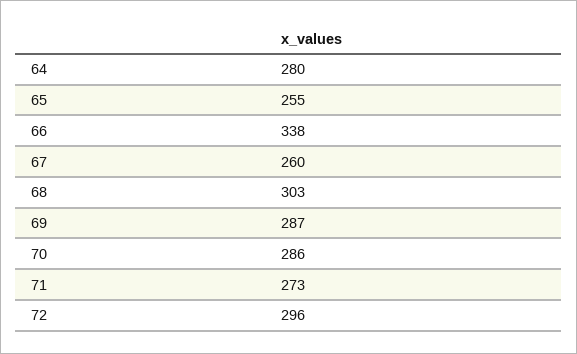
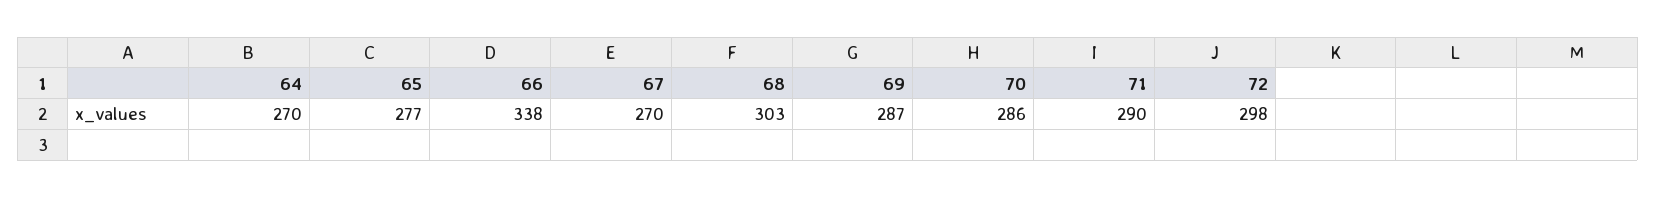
64: 280 -> 270
65: 255 -> 277
67: 260 -> 270
71: 273 -> 290
72: 296 -> 298

